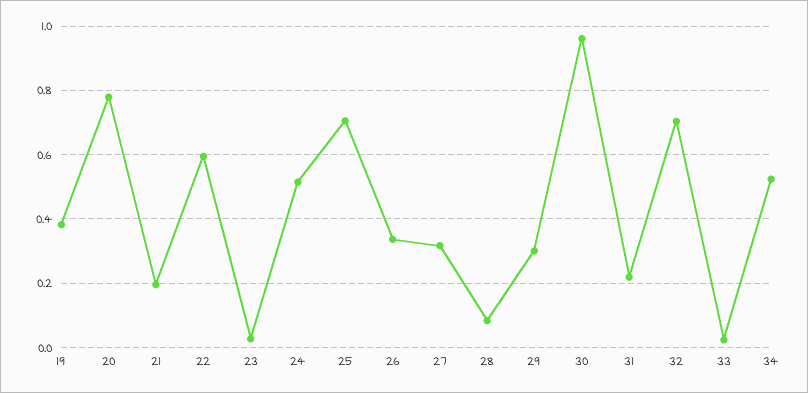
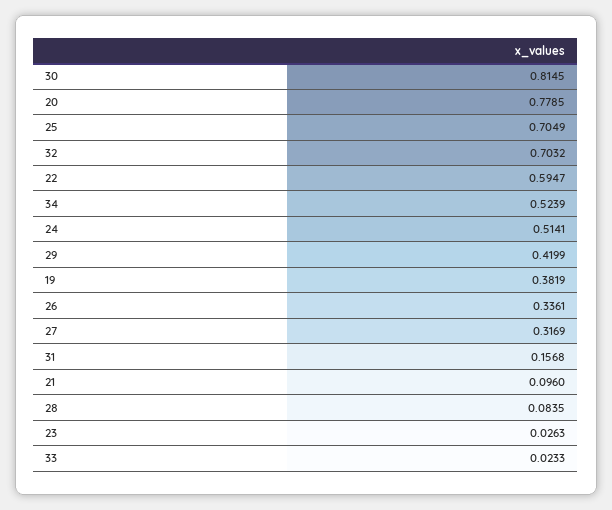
21: 0.2 -> 0.096
29: 0.3 -> 0.4199
30: 0.96 -> 0.8145
31: 0.22 -> 0.1568

